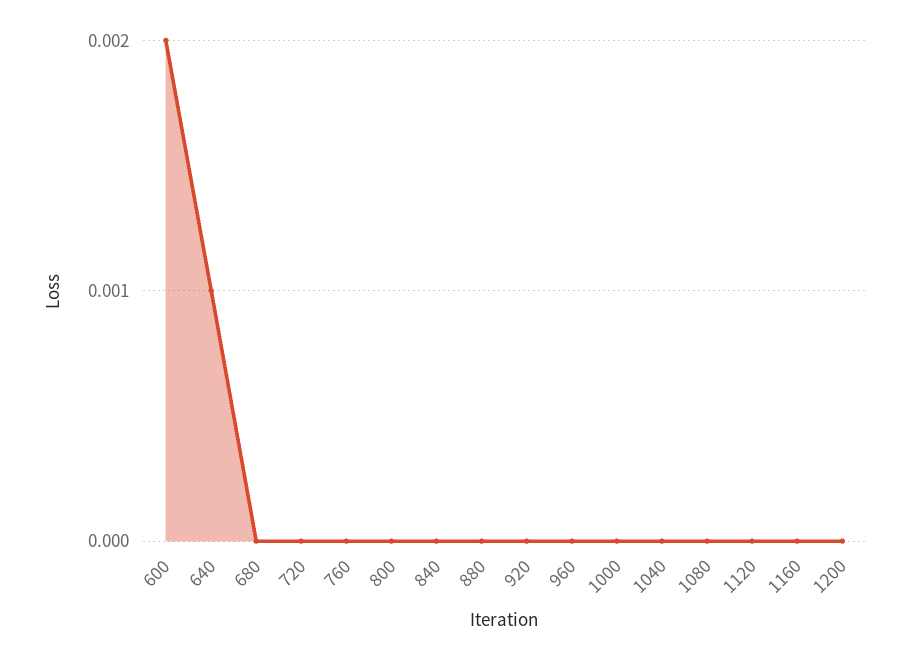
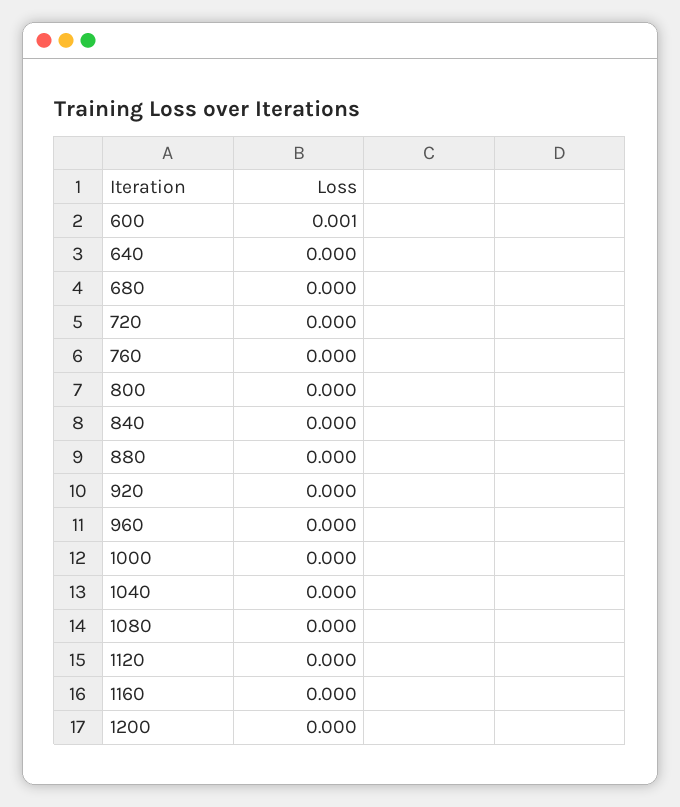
600: 0.002 -> 0.001
640: 0.001 -> 0

